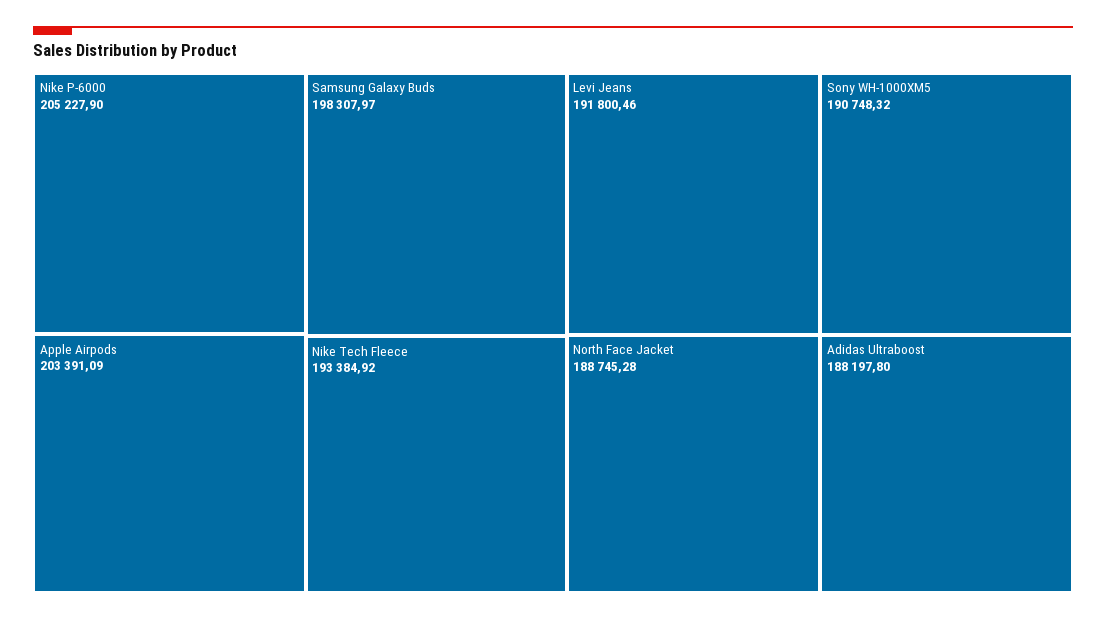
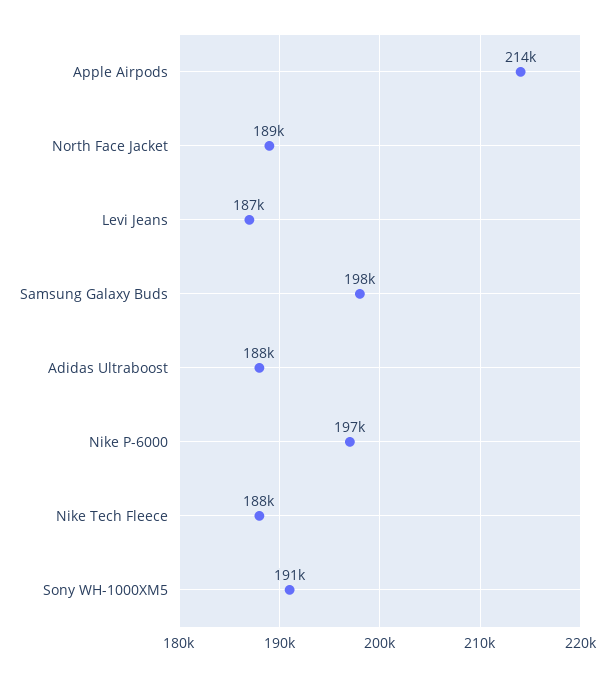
Nike P-6000: 205227.9 -> 197000
Apple Airpods: 203391.09 -> 214000
Nike Tech Fleece: 193384.92 -> 188000
Levi Jeans: 191800.46 -> 187000

